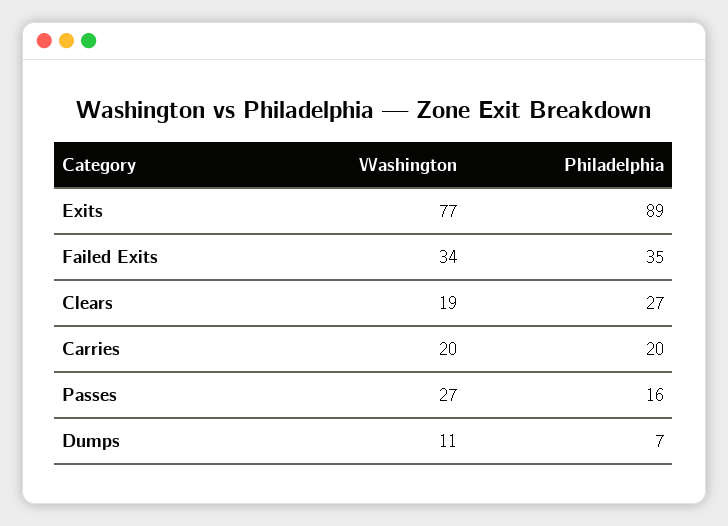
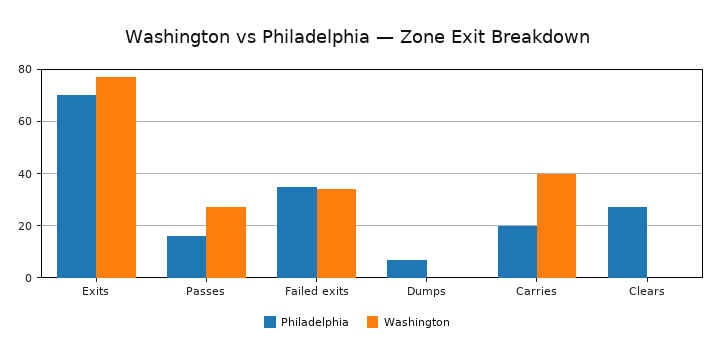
Philadelphia, Exits: 89 -> 70
Washington, Clears: 19 -> 0
Washington, Carries: 20 -> 40
Washington, Dumps: 11 -> 0

